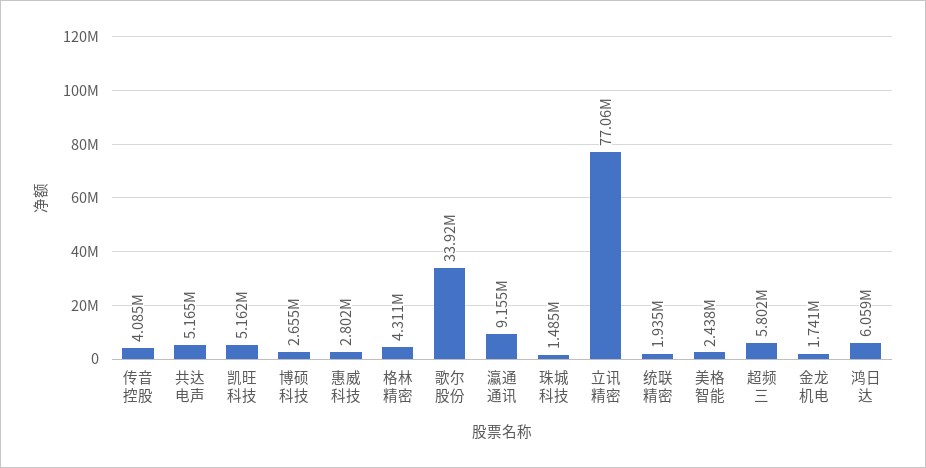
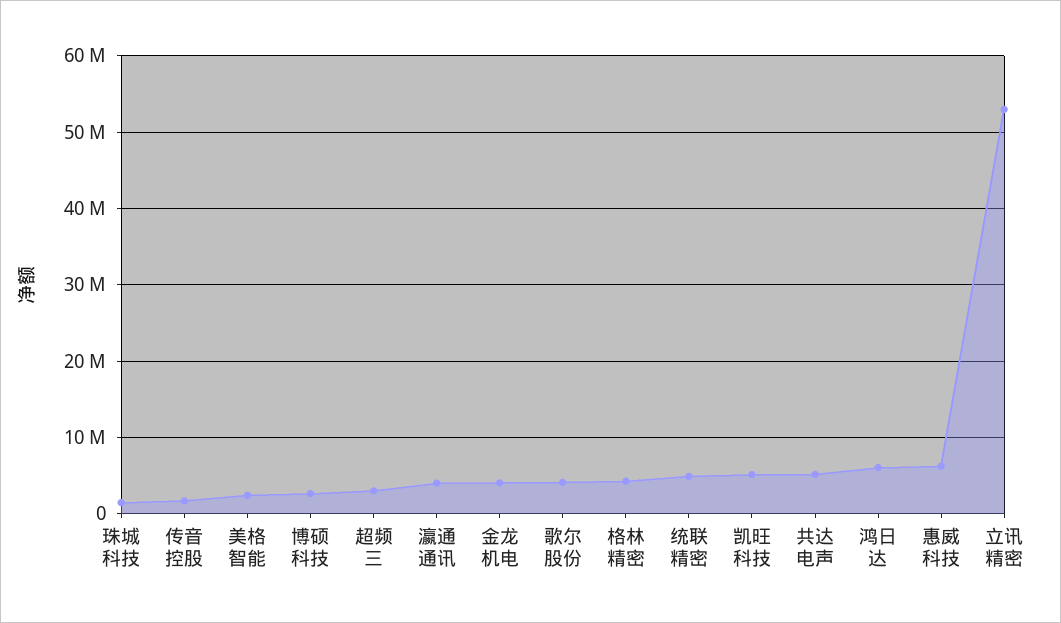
传音控股: 4085000 -> 2000000
惠威科技: 2802000 -> 6000000
歌尔股份: 33920000 -> 4000000
瀛通通讯: 9155000 -> 4000000
立讯精密: 77060000 -> 53000000
统联精密: 1935000 -> 5000000
超频三: 5802000 -> 3000000
金龙机电: 1741000 -> 4000000

